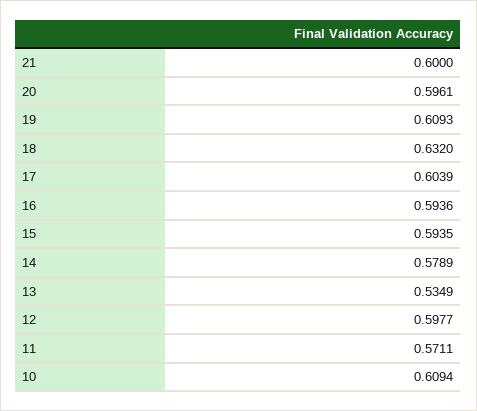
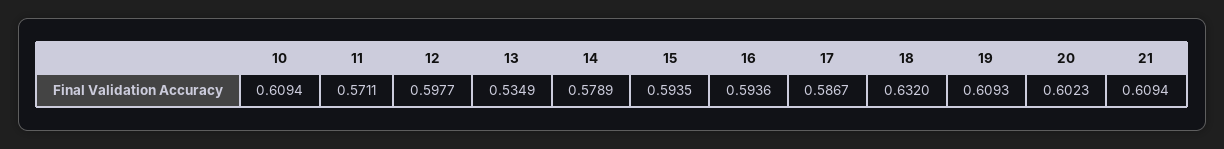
21: 0.6 -> 0.6094
20: 0.5961 -> 0.6023
17: 0.6039 -> 0.5867

